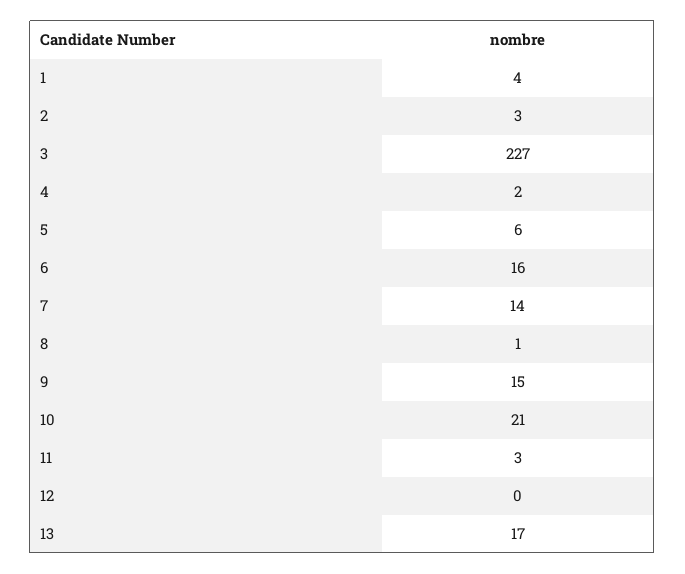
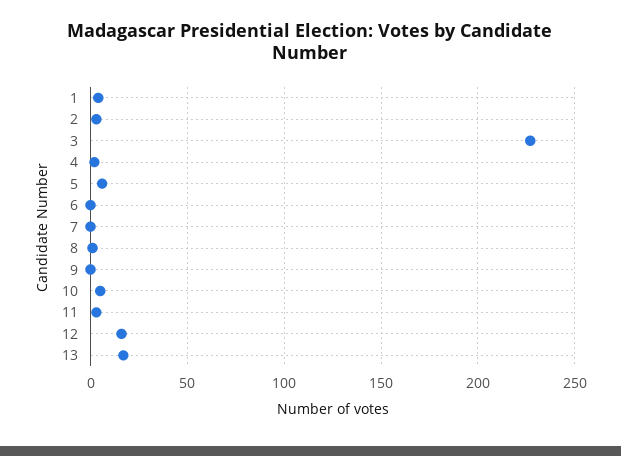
6: 16 -> 0
7: 14 -> 0
9: 15 -> 0
10: 21 -> 5
12: 0 -> 15

